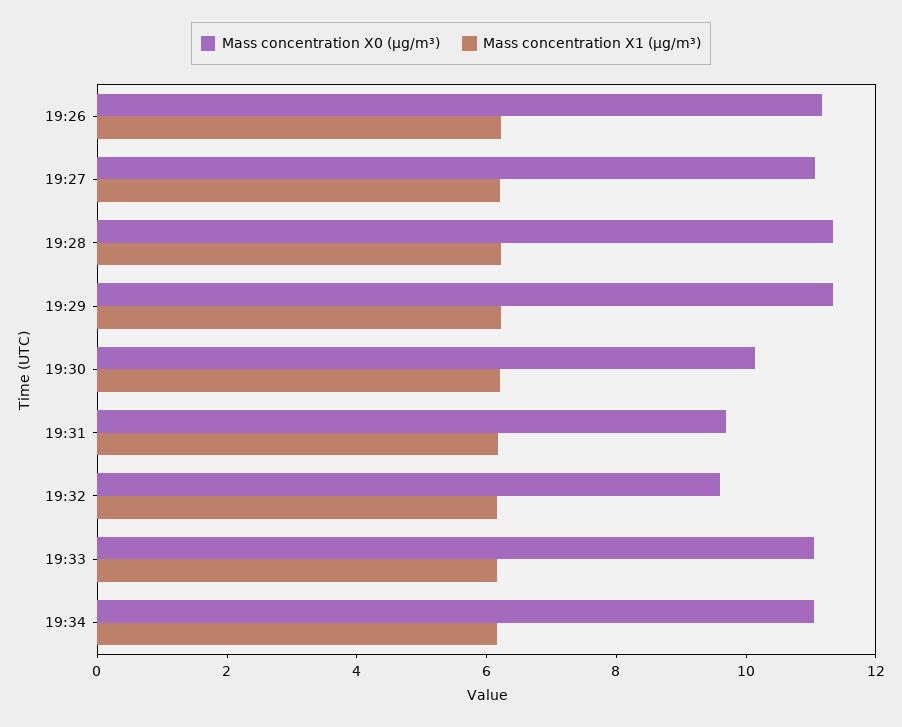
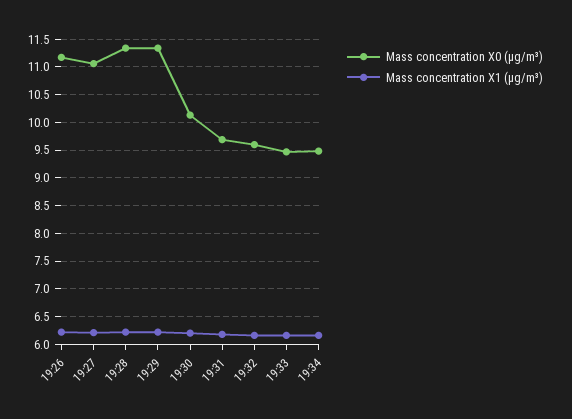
Mass concentration X0 (μg/m³), 19:33: 11 -> 9.5
Mass concentration X0 (μg/m³), 19:34: 11 -> 9.5

